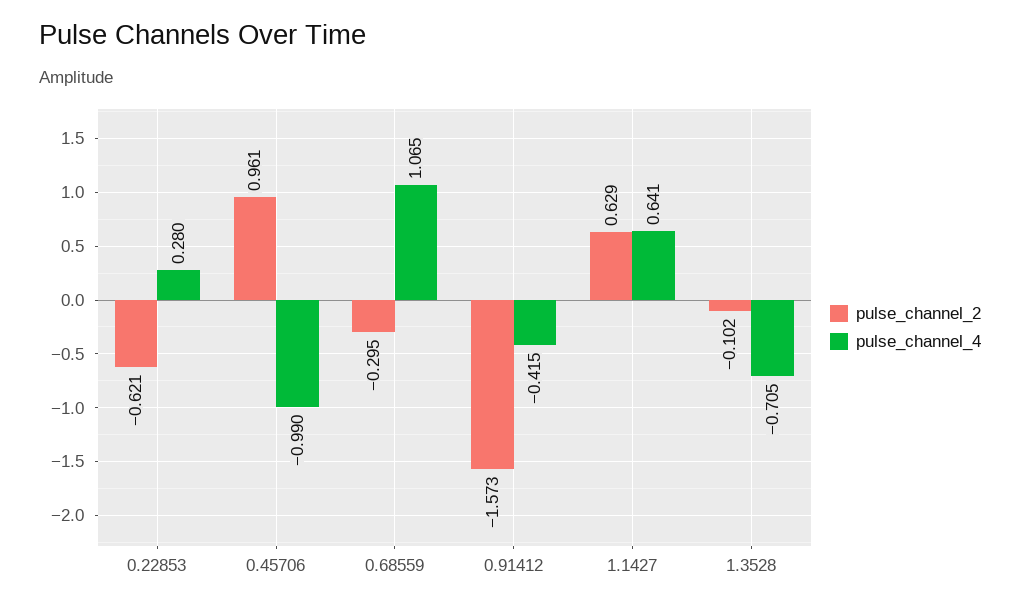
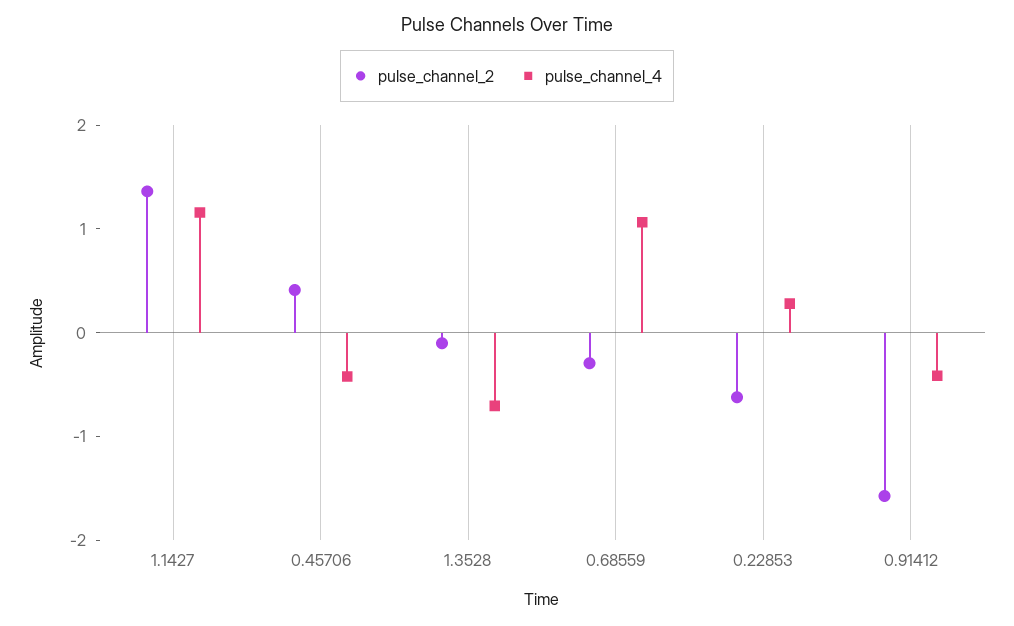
pulse_channel_2, 0.45706: 0.961 -> 0.4
pulse_channel_4, 0.45706: -0.99 -> -0.4
pulse_channel_2, 1.1427: 0.629 -> 1.4
pulse_channel_4, 1.1427: 0.641 -> 1.2

